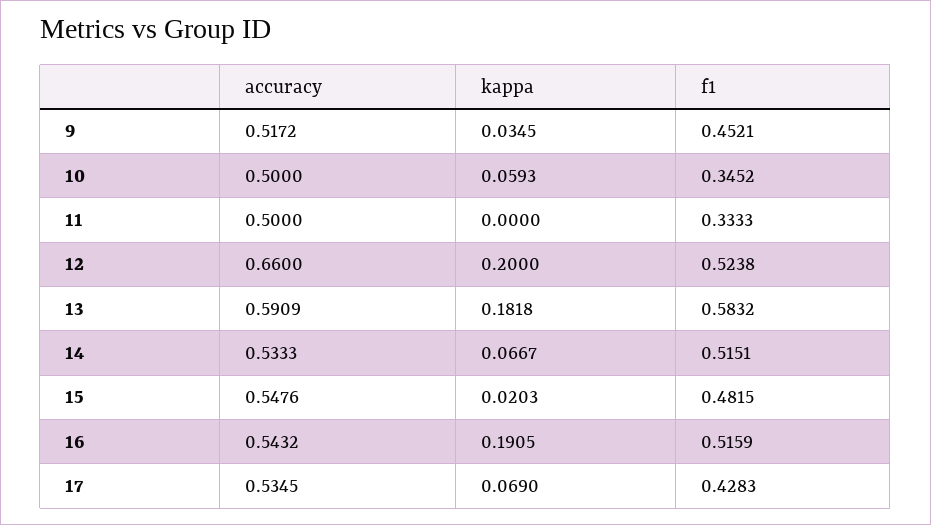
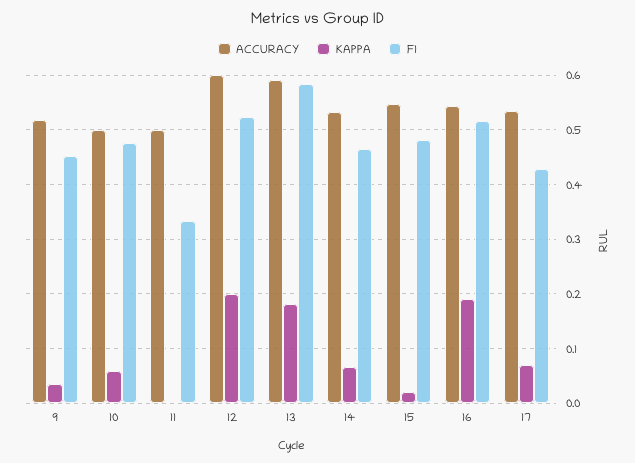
f1, 10: 0.3452 -> 0.48
accuracy, 12: 0.66 -> 0.6
f1, 14: 0.5151 -> 0.46

